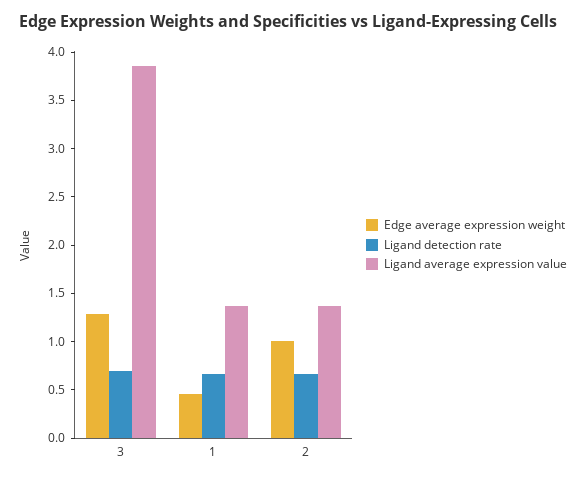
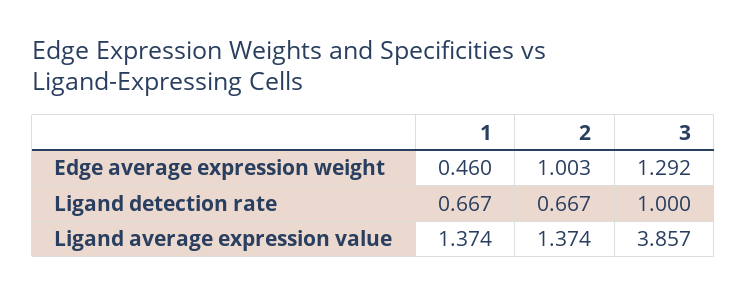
Ligand detection rate, 3: 0.7 -> 1

